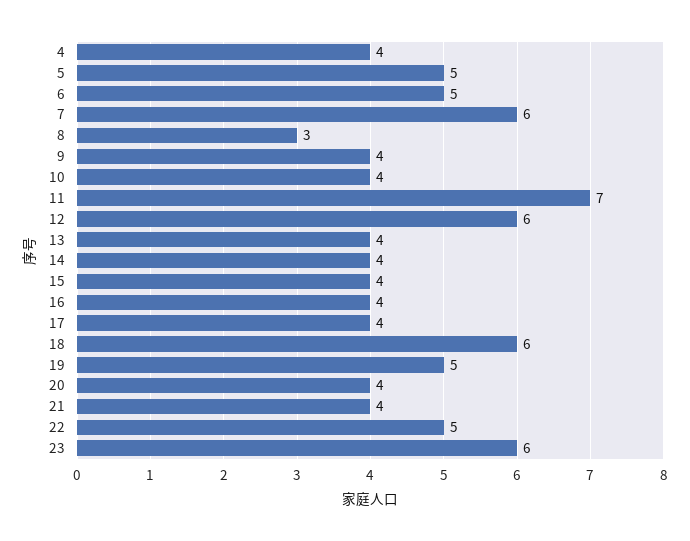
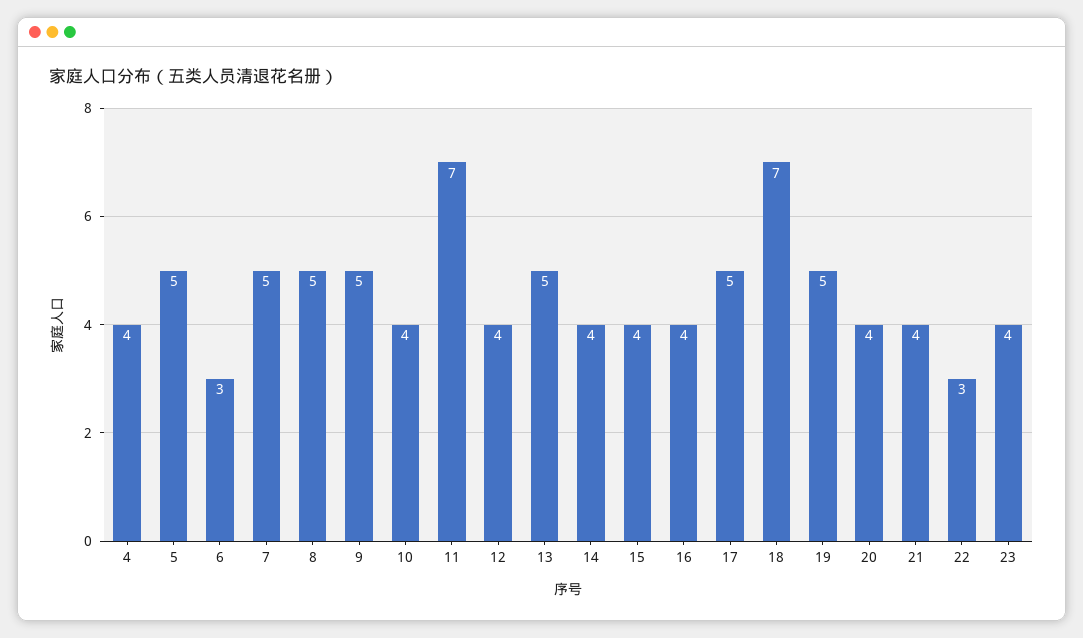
6: 5 -> 3
7: 6 -> 5
8: 3 -> 5
9: 4 -> 5
12: 6 -> 4
13: 4 -> 5
17: 4 -> 5
18: 6 -> 7
22: 5 -> 3
23: 6 -> 4

